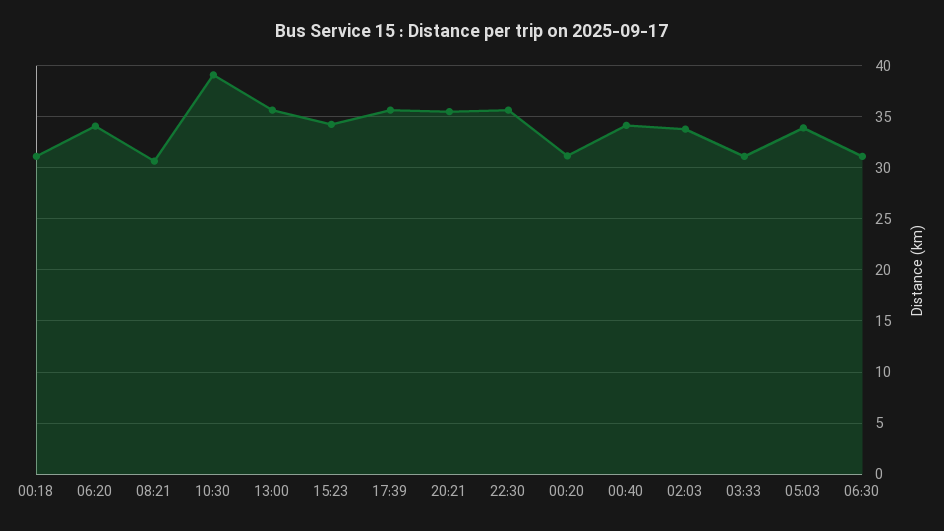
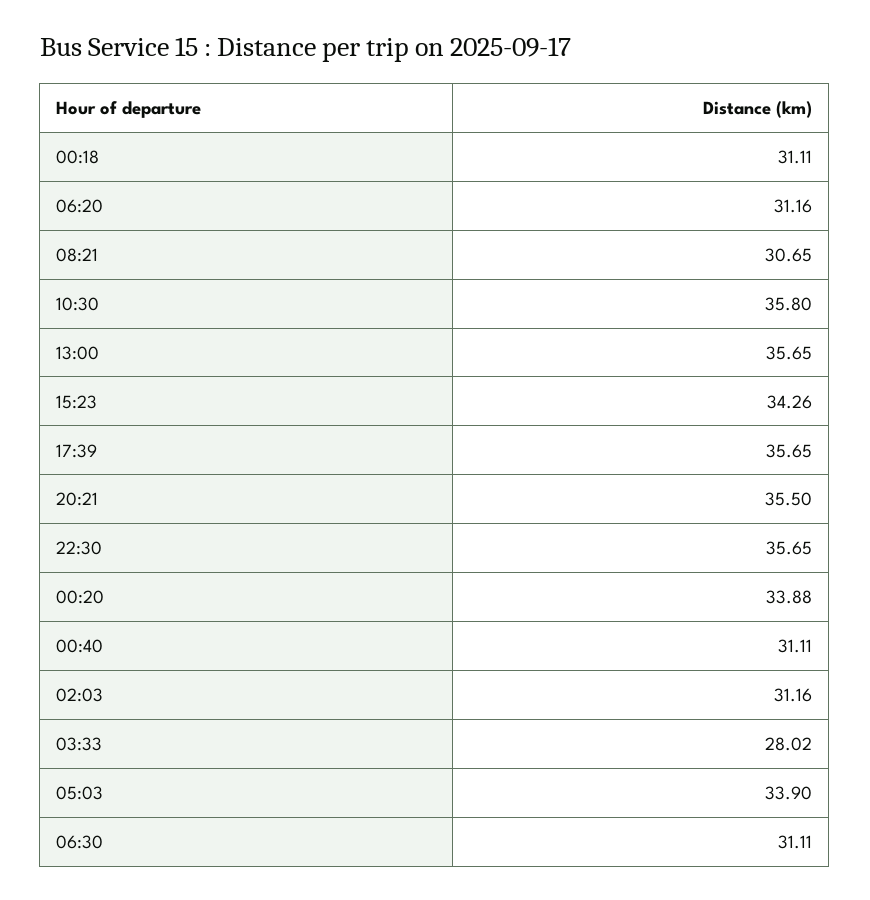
06:20: 34 -> 31.16
10:30: 39 -> 35.8
00:20: 31 -> 33.88
00:40: 34 -> 31.11
02:03: 34 -> 31.16
03:33: 31 -> 28.02

